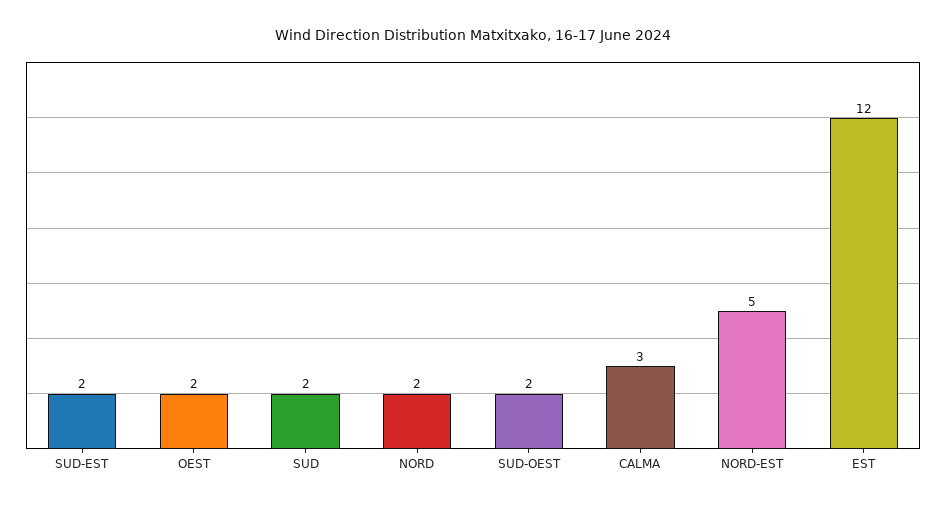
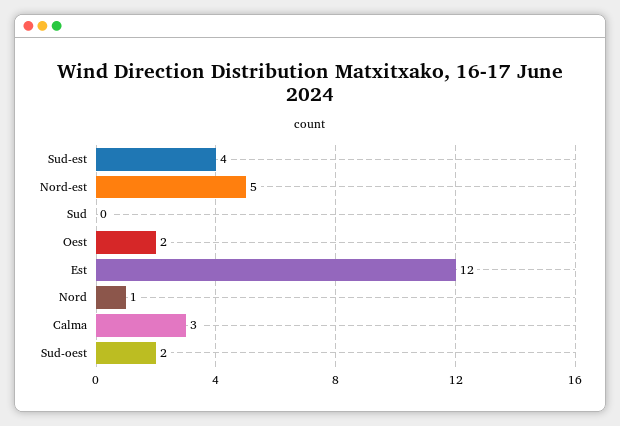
SUD-EST: 2 -> 4
SUD: 2 -> 0
NORD: 2 -> 1

